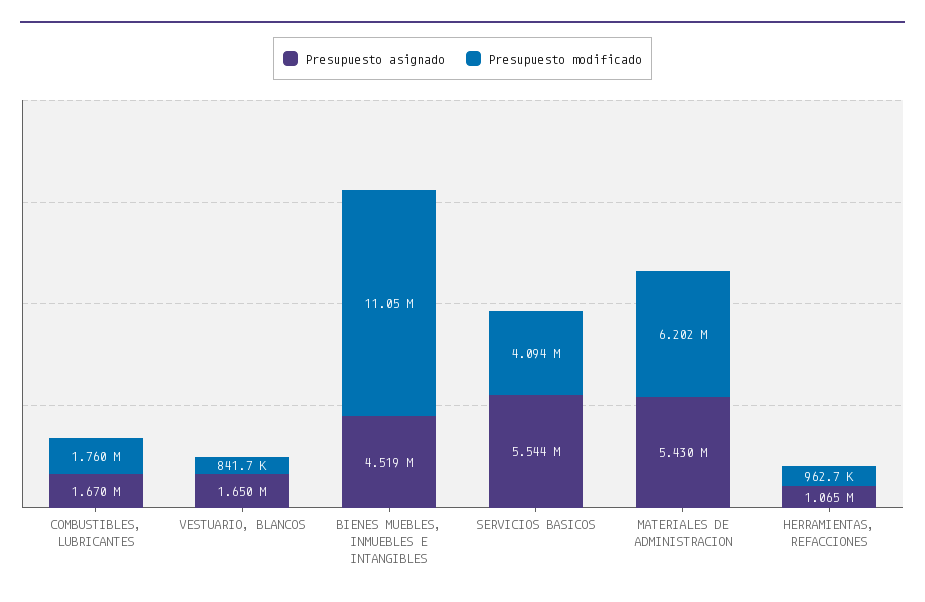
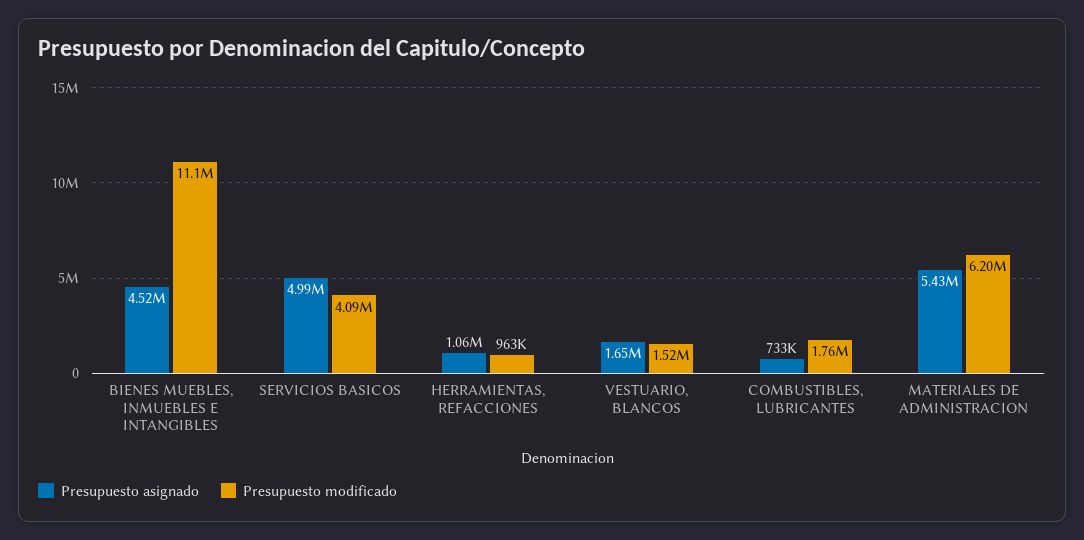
Presupuesto asignado, COMBUSTIBLES, LUBRICANTES: 1670000 -> 733000
Presupuesto modificado, VESTUARIO, BLANCOS: 841700 -> 1520000
Presupuesto asignado, SERVICIOS BASICOS: 5544000 -> 4990000

